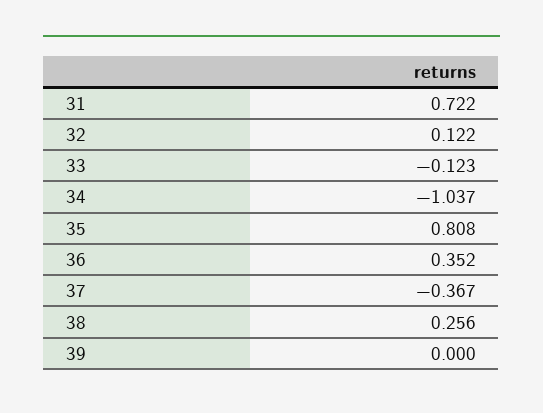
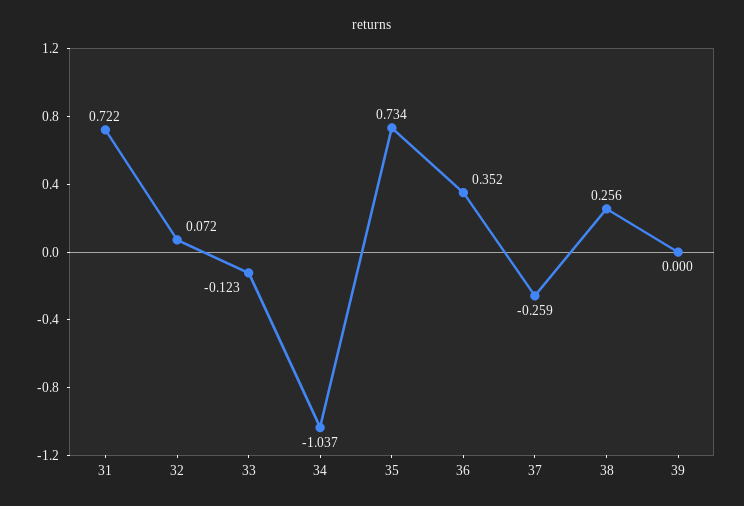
32: 0.122 -> 0.072
35: 0.808 -> 0.734
37: -0.367 -> -0.259

